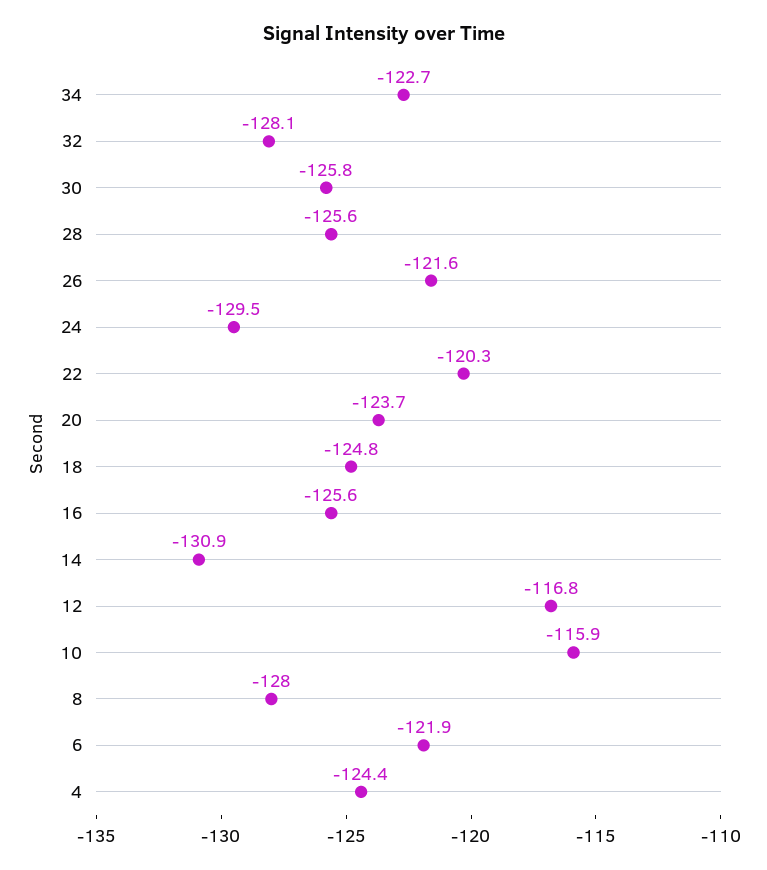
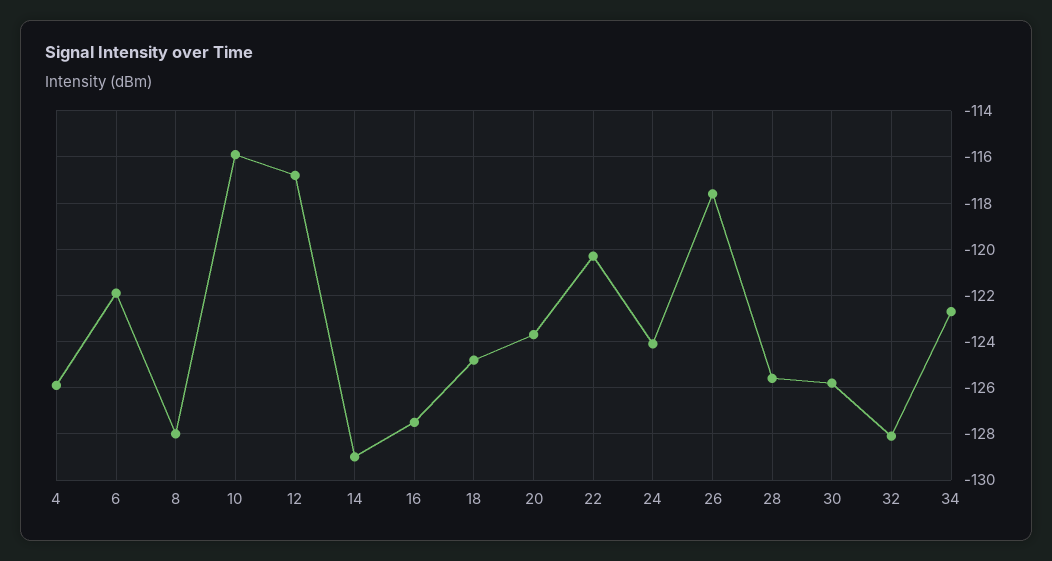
26: -121.6 -> -117.5
24: -129.5 -> -124
16: -125.6 -> -127.5
14: -130.9 -> -129
4: -124.4 -> -126

